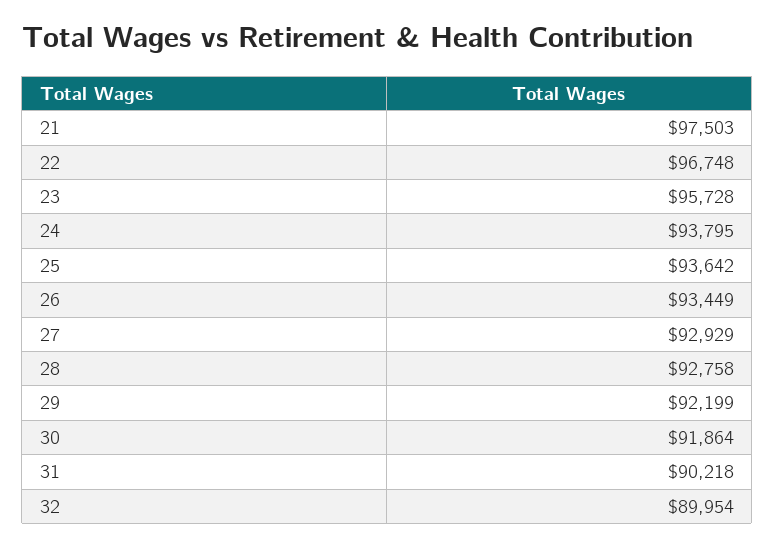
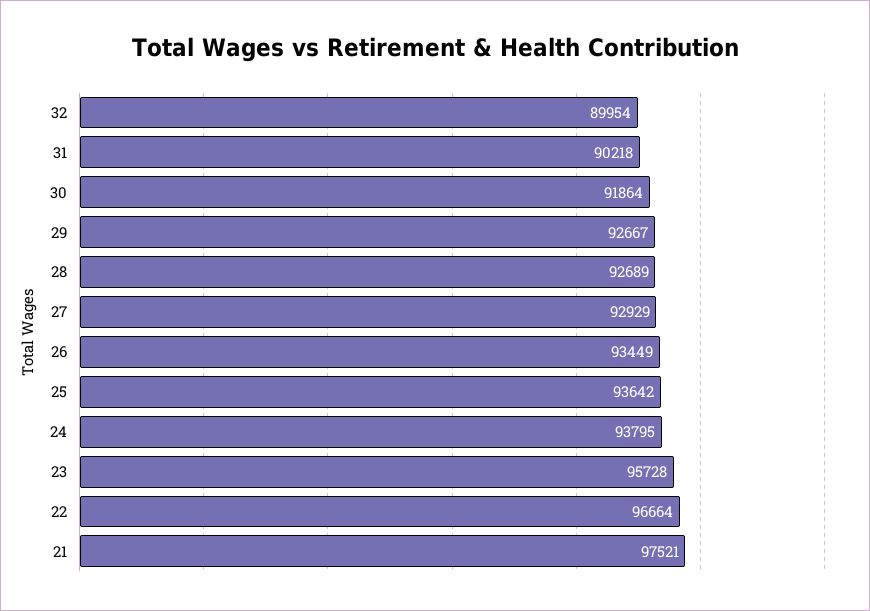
21: 97503 -> 97521
22: 96748 -> 96664
28: 92758 -> 92689
29: 92199 -> 92667

